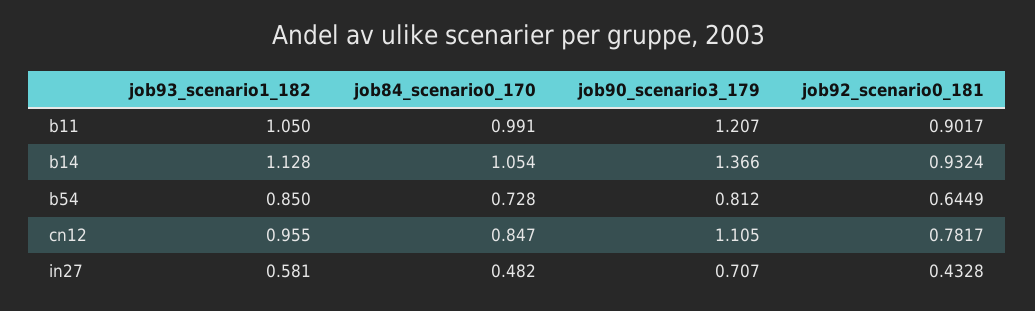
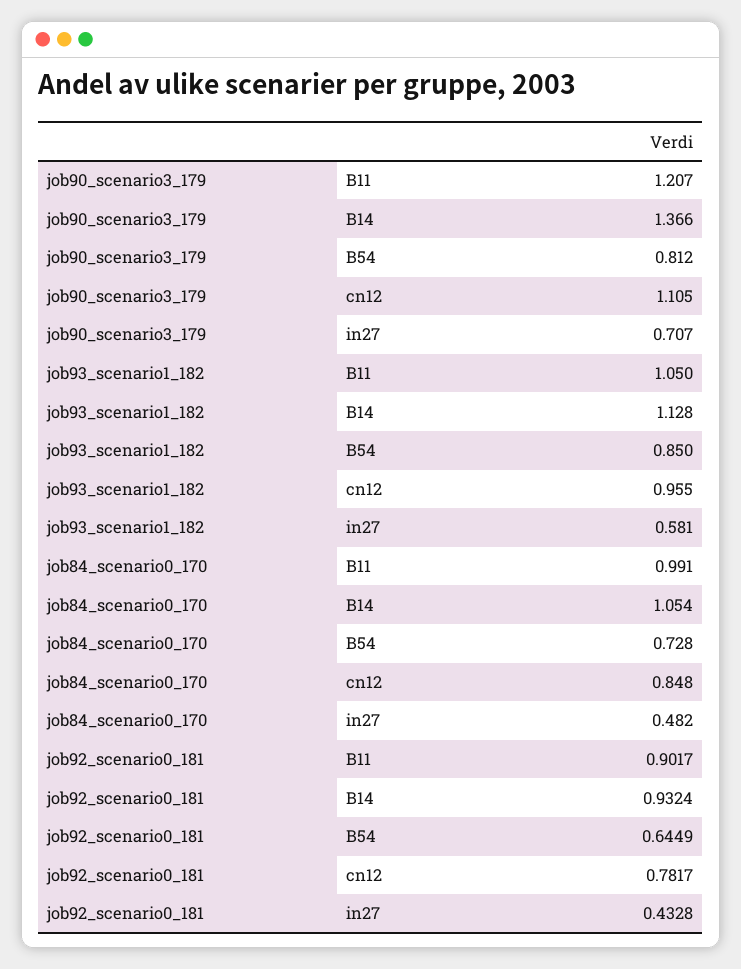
job84_scenario0_170, cn12: 0.847 -> 0.848

